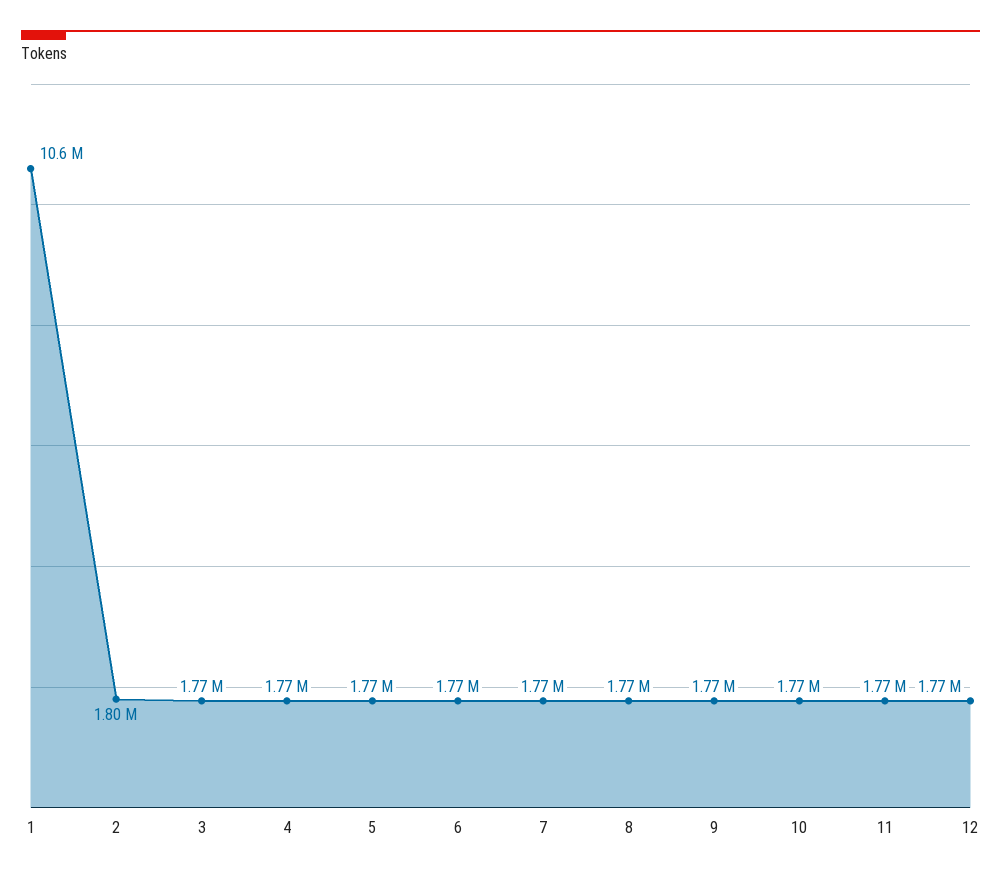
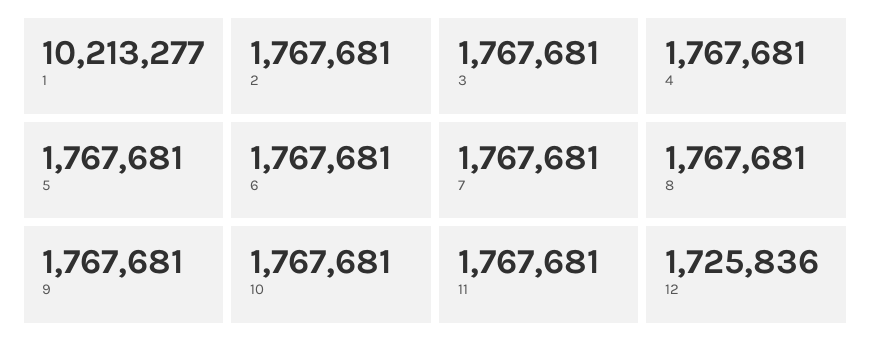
1: 10600000 -> 10213277
2: 1800000 -> 1767681
12: 1770000 -> 1725836

